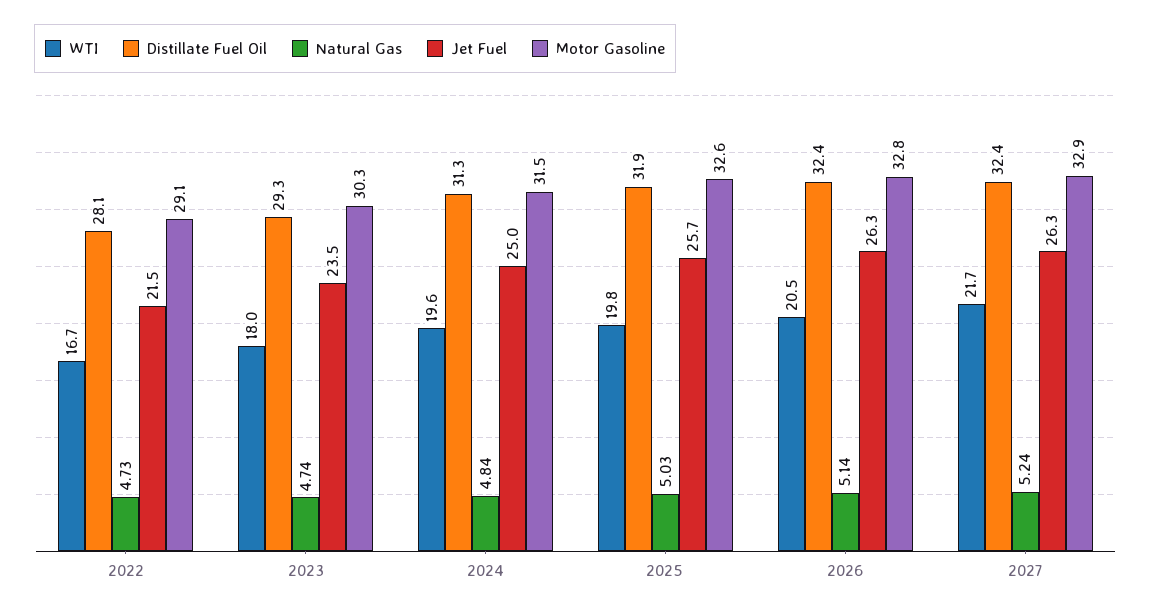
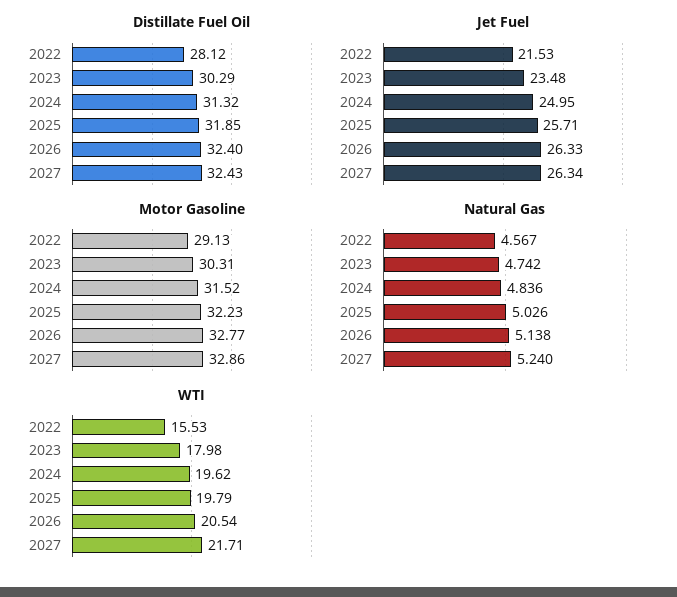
WTI, 2022: 16.7 -> 15.53
Natural Gas, 2022: 4.73 -> 4.567
Distillate Fuel Oil, 2023: 29.3 -> 30.29
Motor Gasoline, 2025: 32.6 -> 32.23

